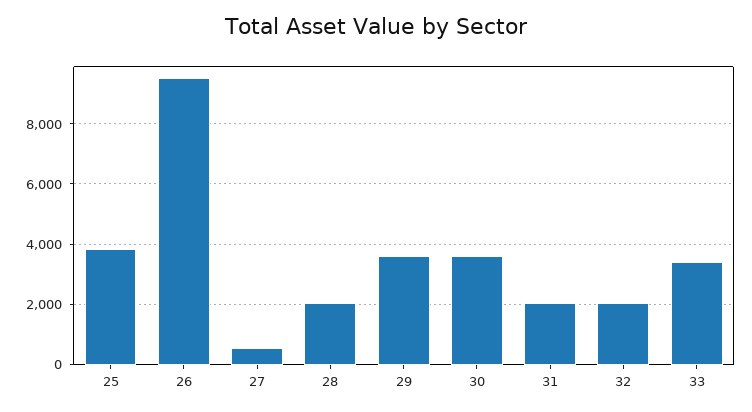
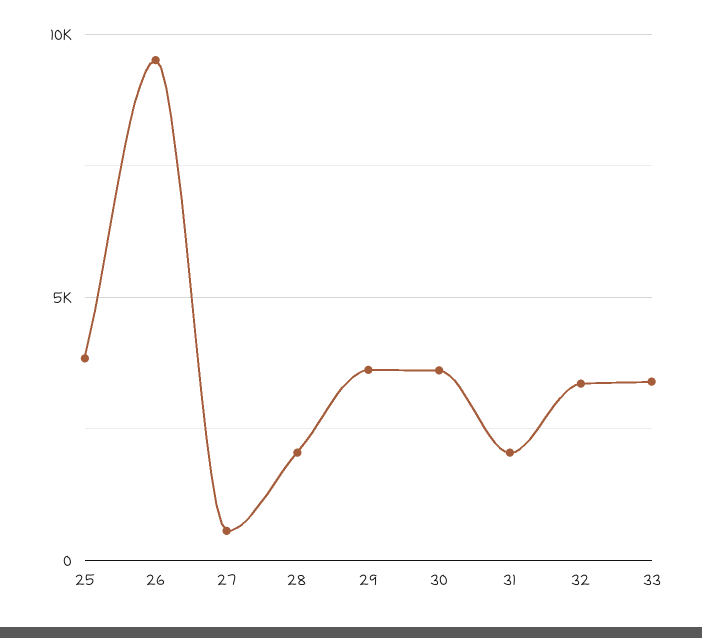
32: 2000 -> 3500

